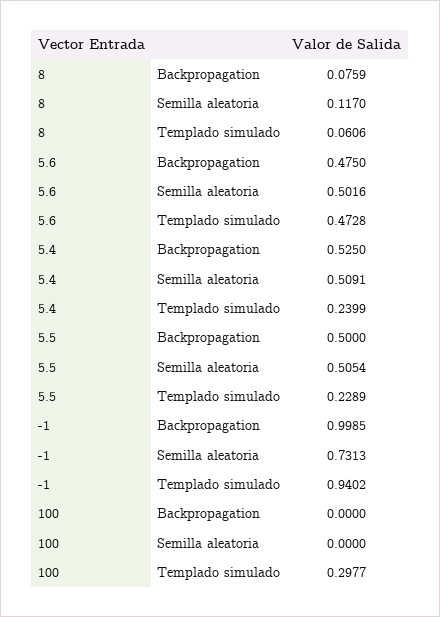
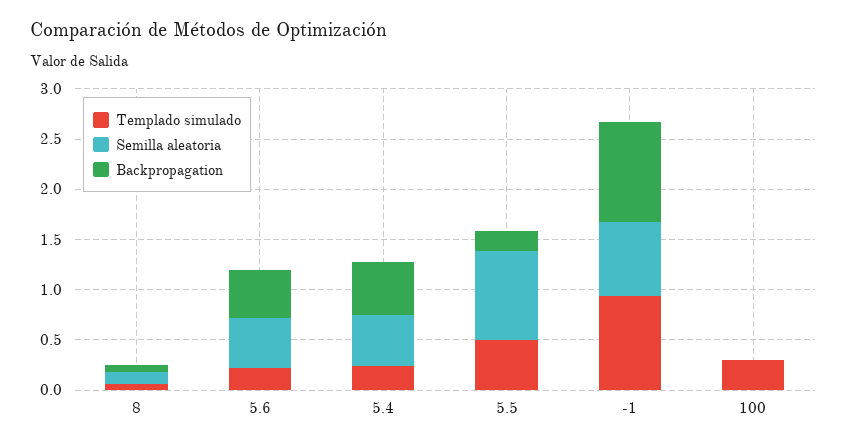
Templado simulado, 5.6: 0.4728 -> 0.2
Backpropagation, 5.5: 0.5 -> 0.2
Semilla aleatoria, 5.5: 0.5054 -> 0.9
Templado simulado, 5.5: 0.2289 -> 0.5

